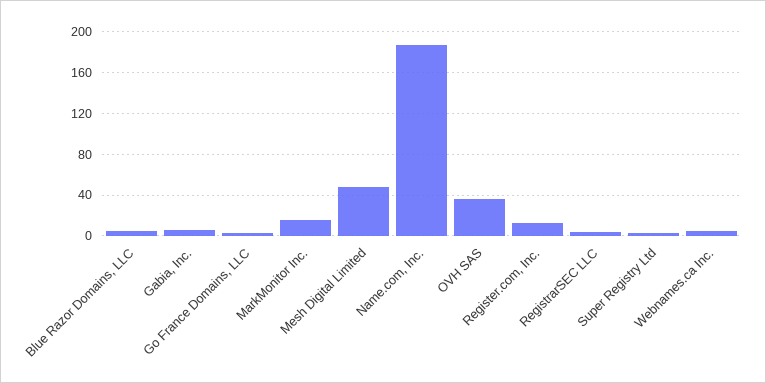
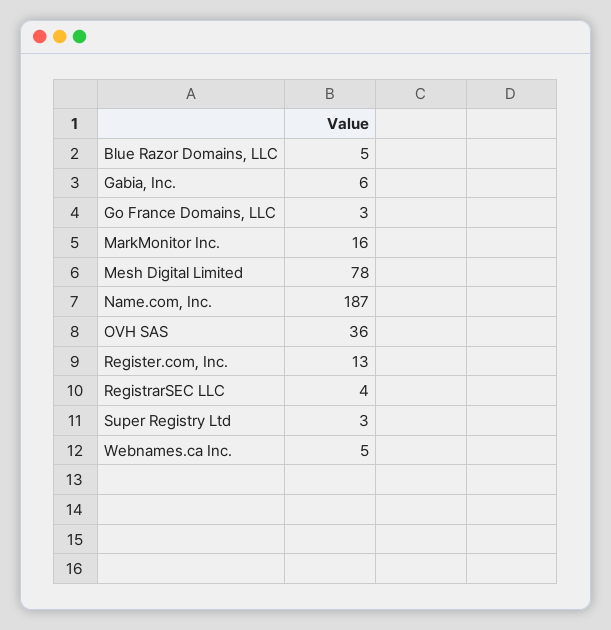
Mesh Digital Limited: 50 -> 78

